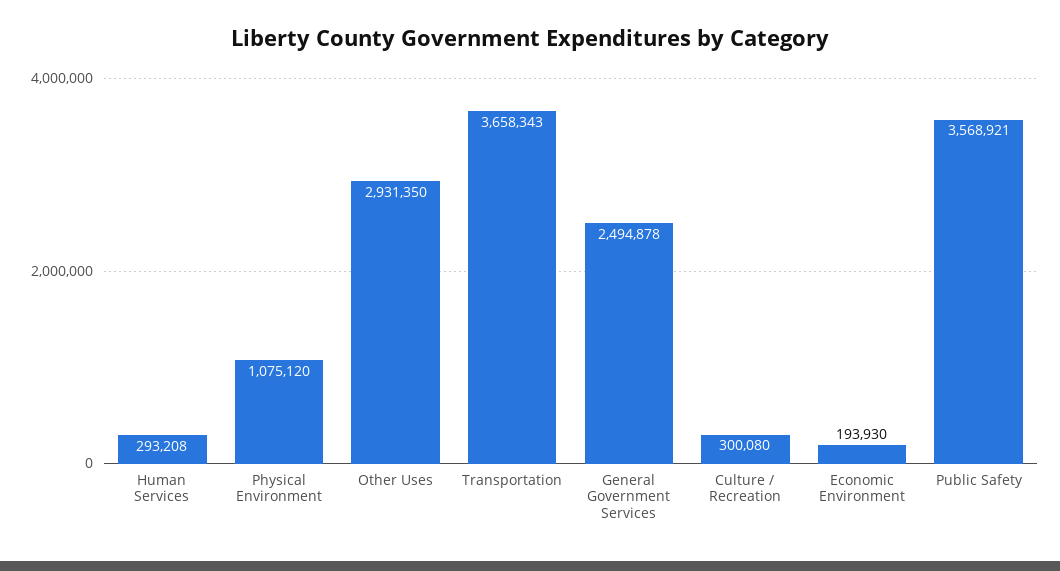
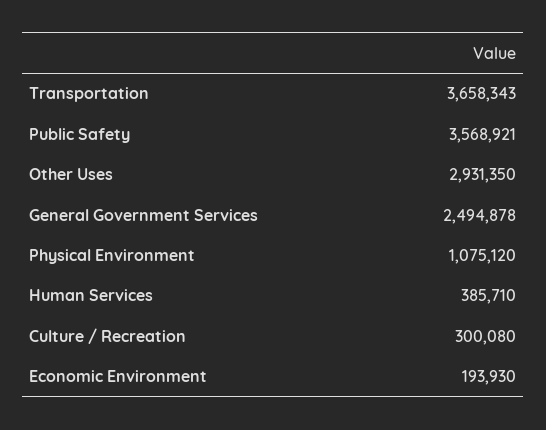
Human Services: 293208 -> 385710

